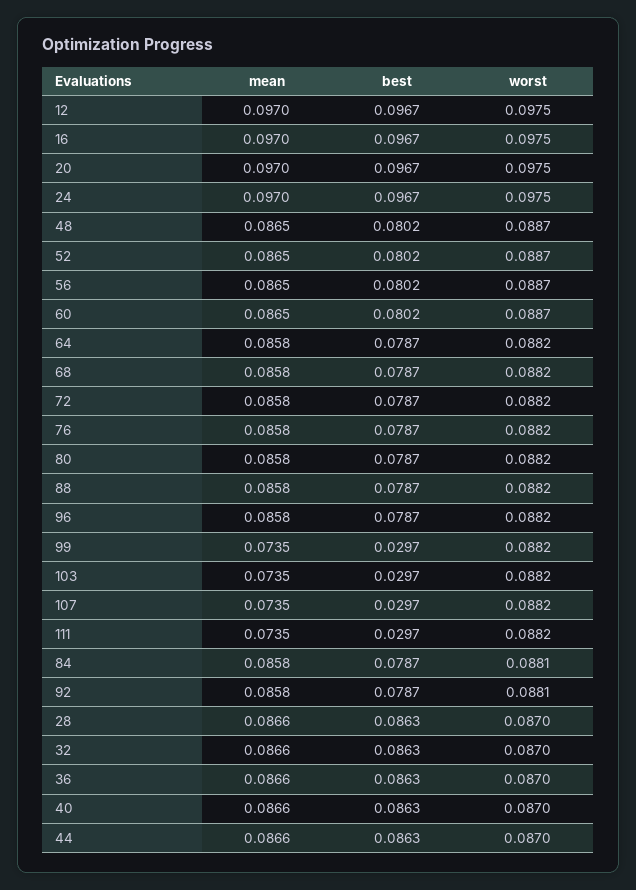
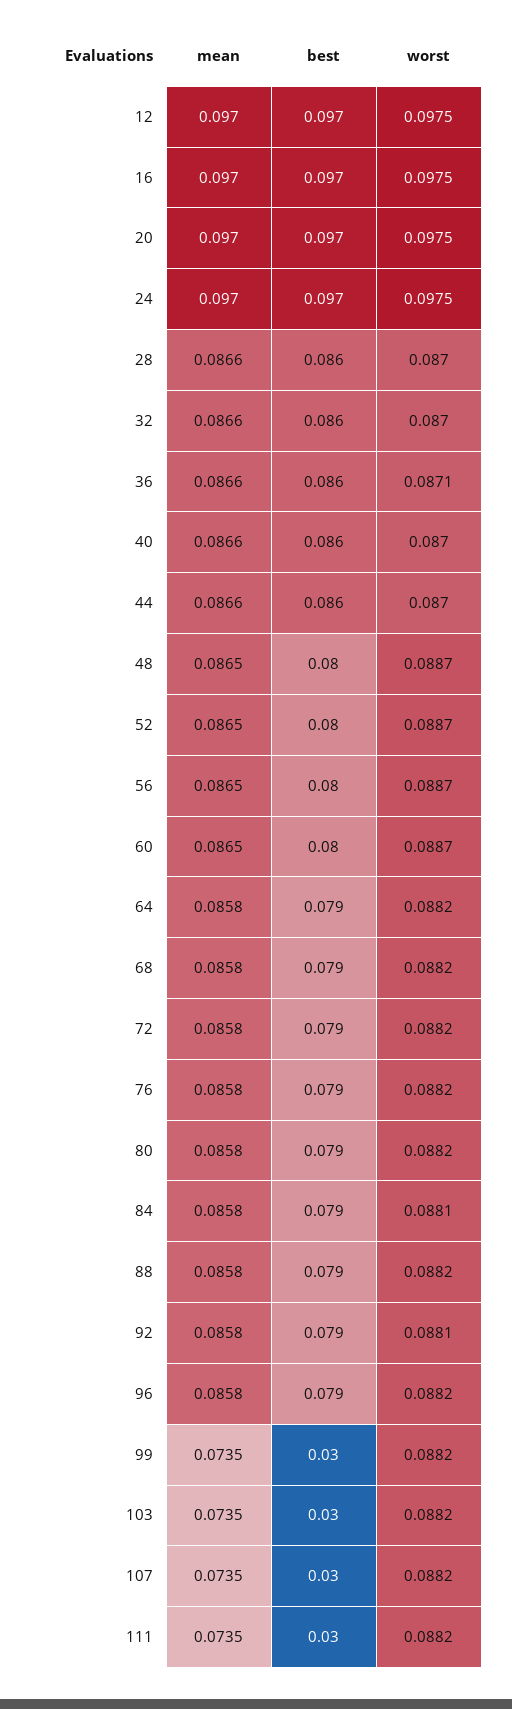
worst, 36: 0.087 -> 0.0871

